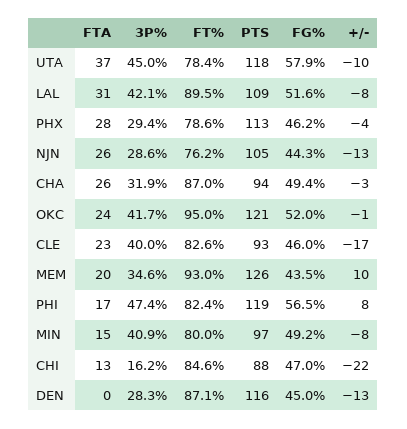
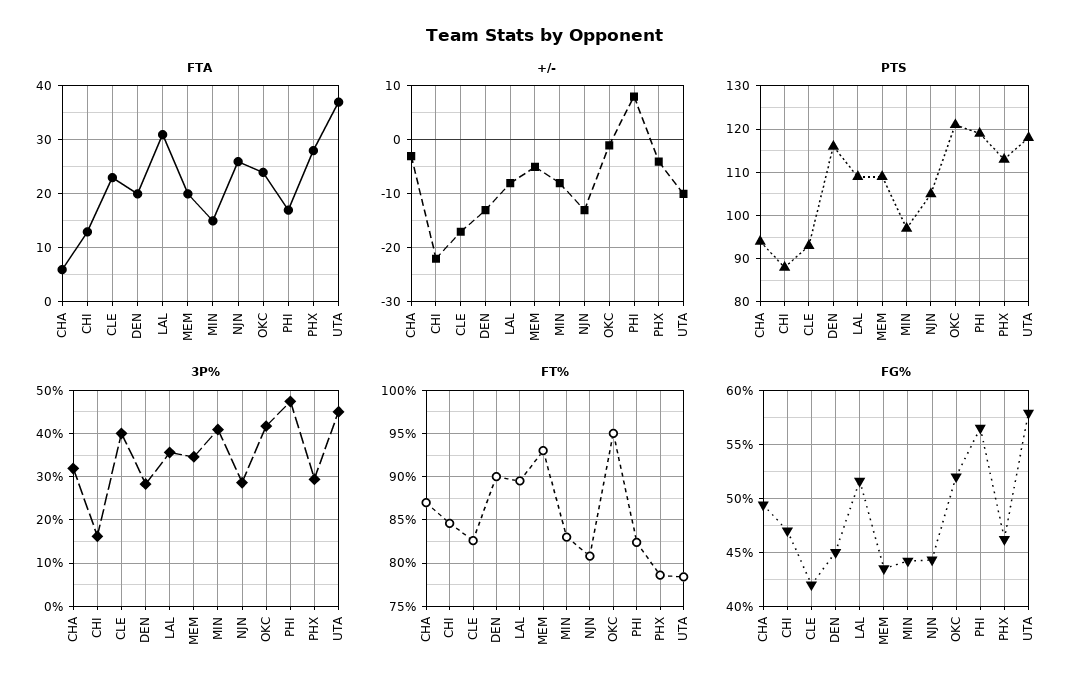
3P%, LAL: 42.1 -> 36
FT%, NJN: 76.2 -> 81
FTA, CHA: 26 -> 5
FG%, CLE: 46 -> 42
PTS, MEM: 126 -> 110
+/-, MEM: 10 -> -5
FT%, MIN: 80 -> 83
FG%, MIN: 49.2 -> 44
FTA, DEN: 0 -> 20
FT%, DEN: 87.1 -> 90

